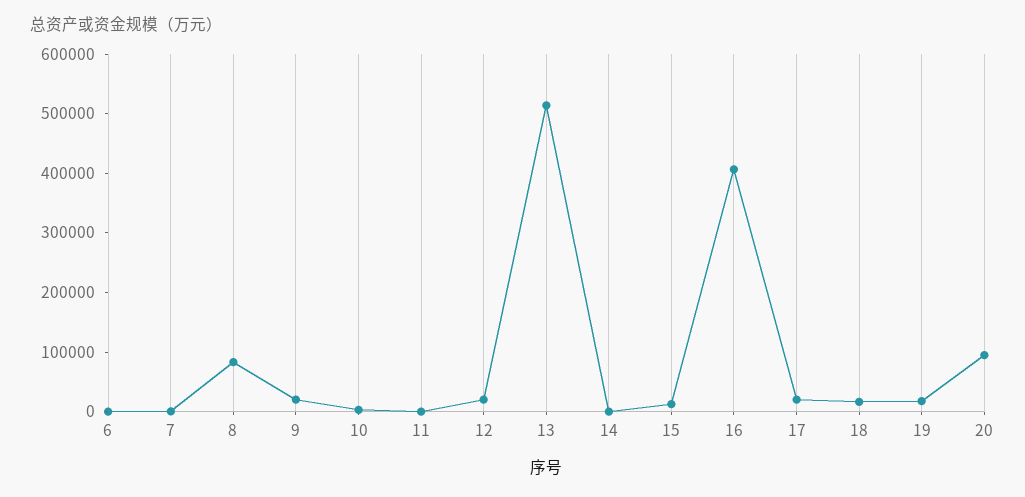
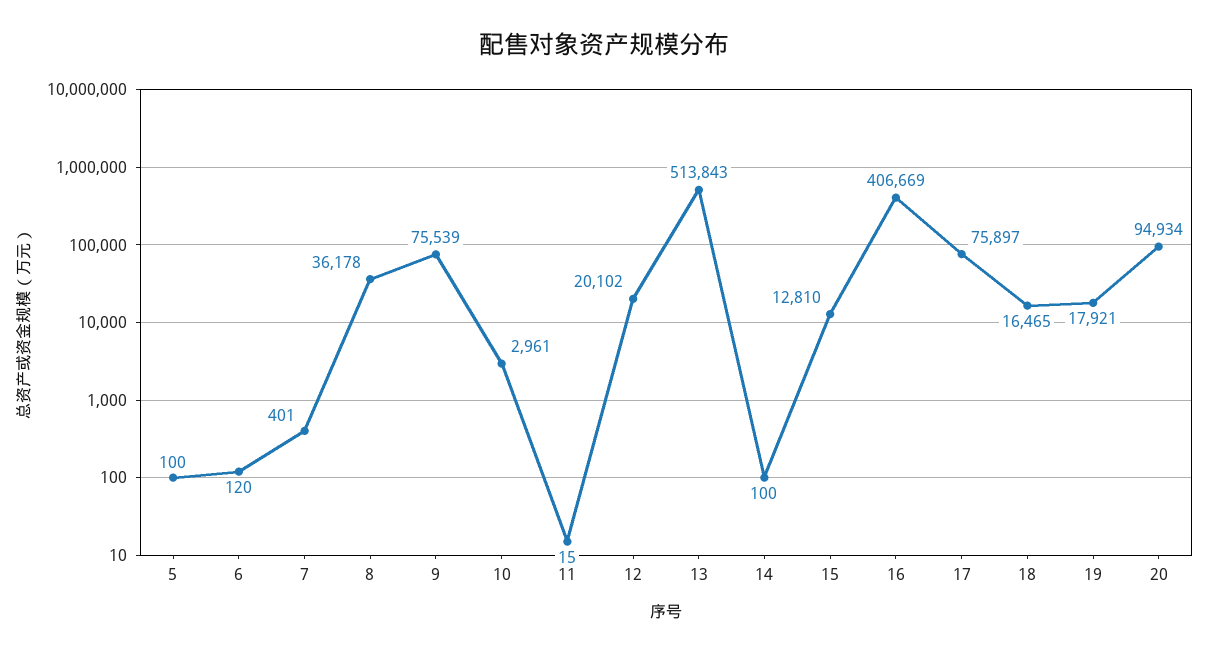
8: 80000 -> 36178
9: 20000 -> 75539
17: 20000 -> 75897
5: none -> 100

